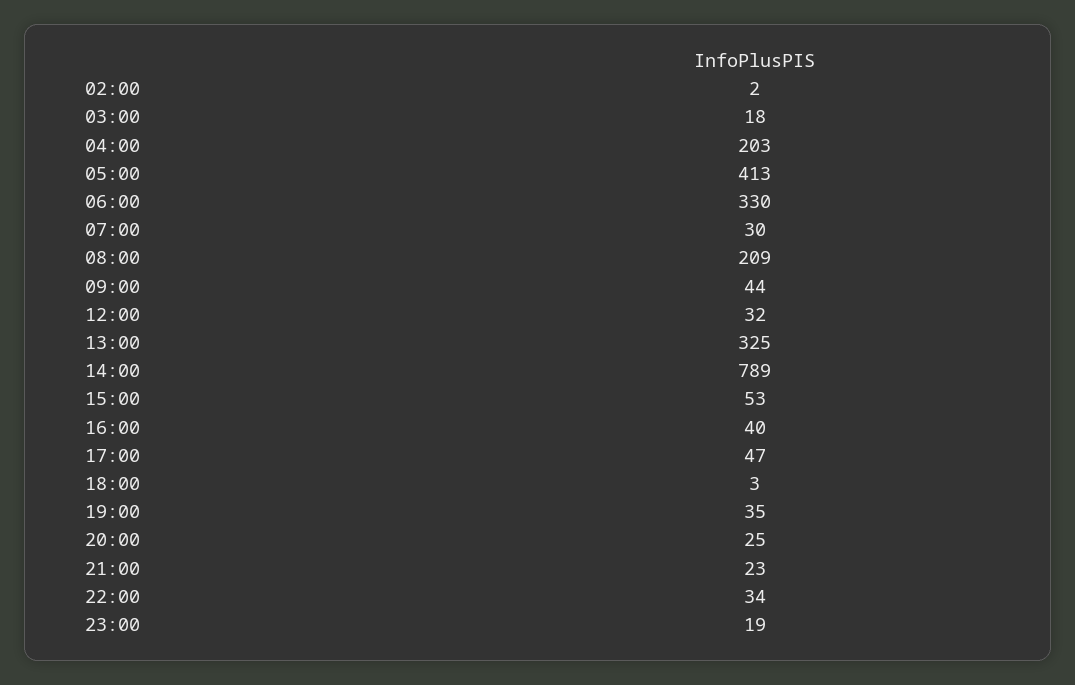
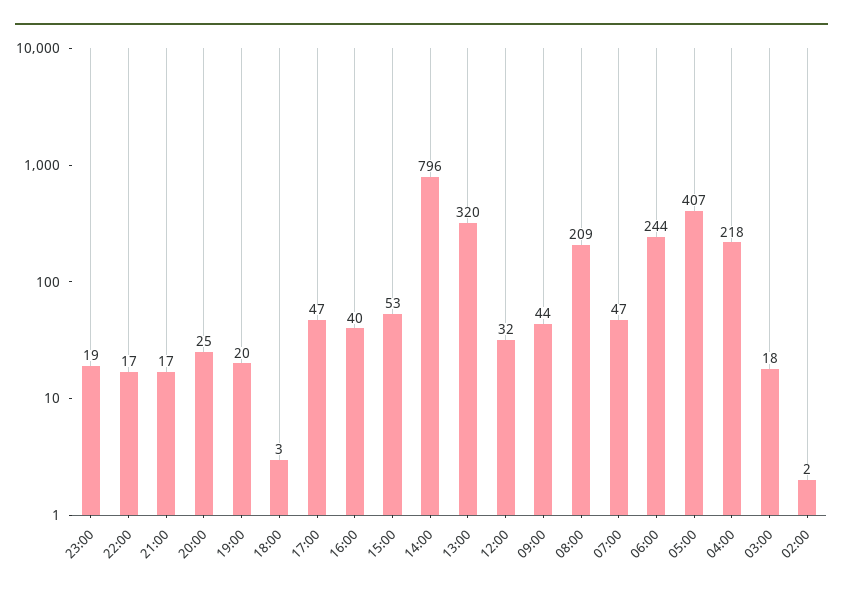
04:00: 203 -> 218
05:00: 413 -> 407
06:00: 330 -> 244
07:00: 30 -> 47
13:00: 325 -> 320
14:00: 789 -> 796
19:00: 35 -> 20
21:00: 23 -> 17
22:00: 34 -> 17

